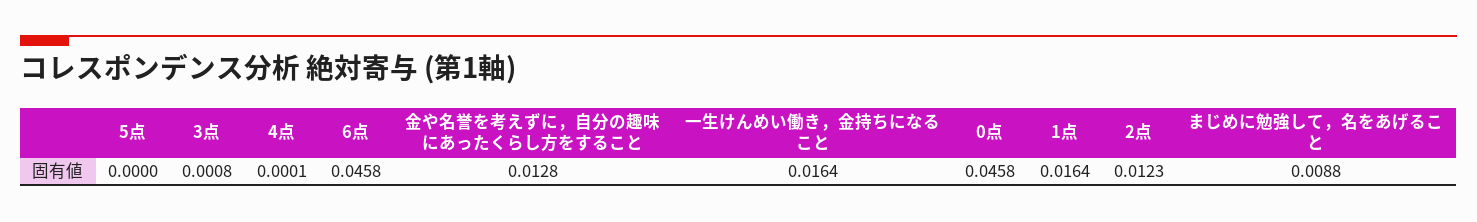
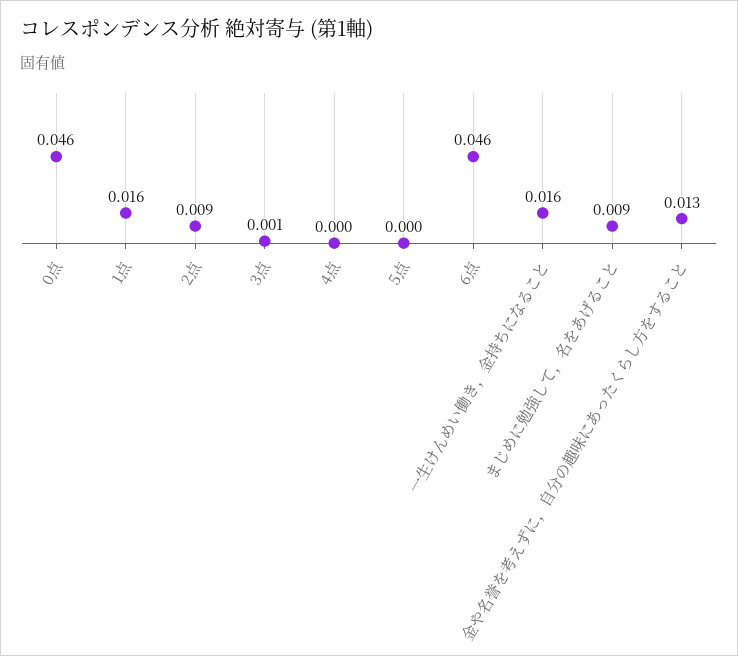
2点: 0.0123 -> 0.009

